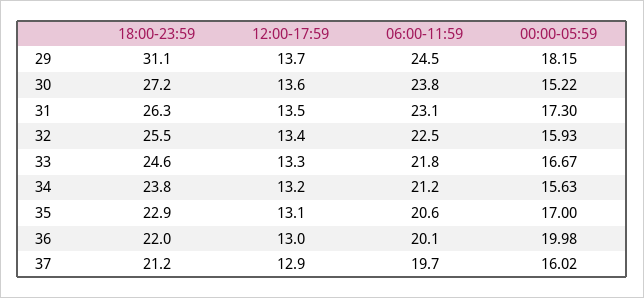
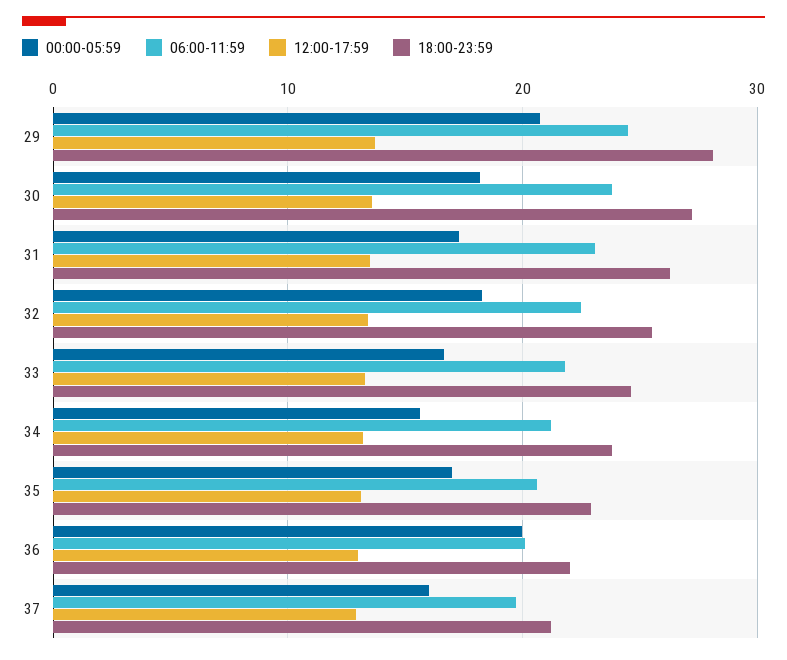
18:00-23:59, 29: 31.1 -> 28
00:00-05:59, 29: 18.15 -> 21
00:00-05:59, 30: 15.22 -> 18
00:00-05:59, 32: 15.93 -> 18

